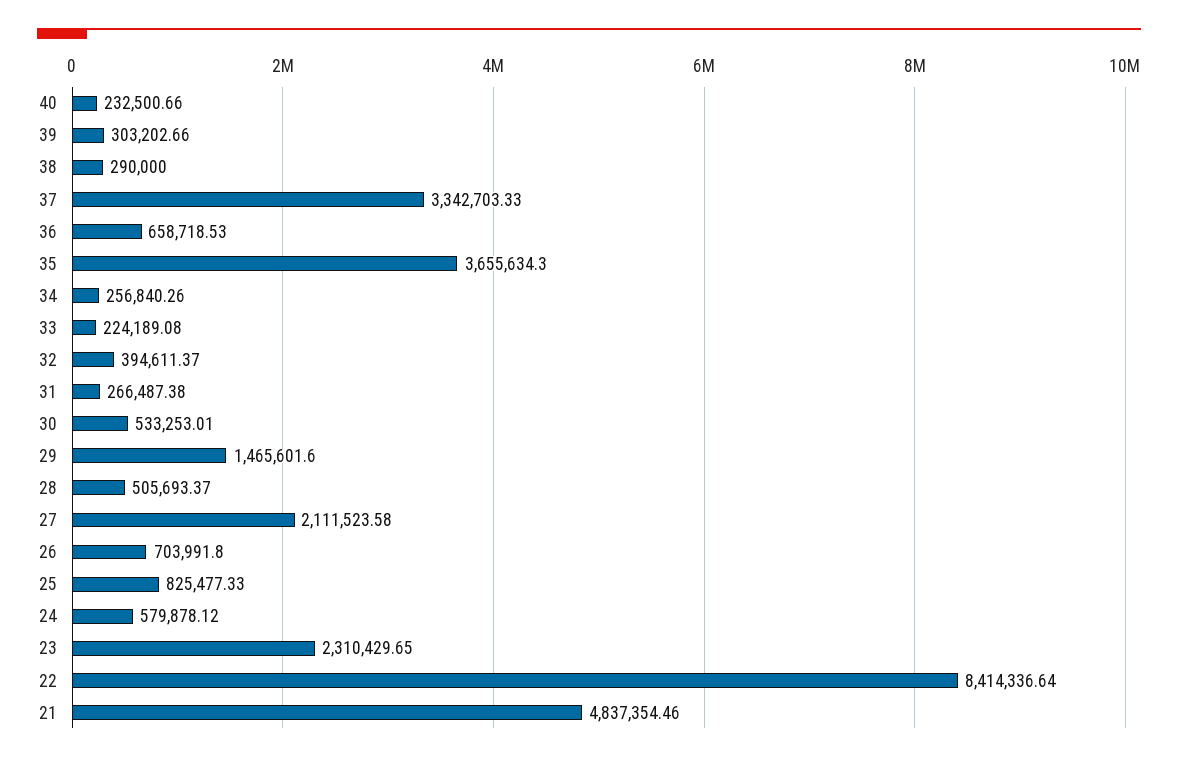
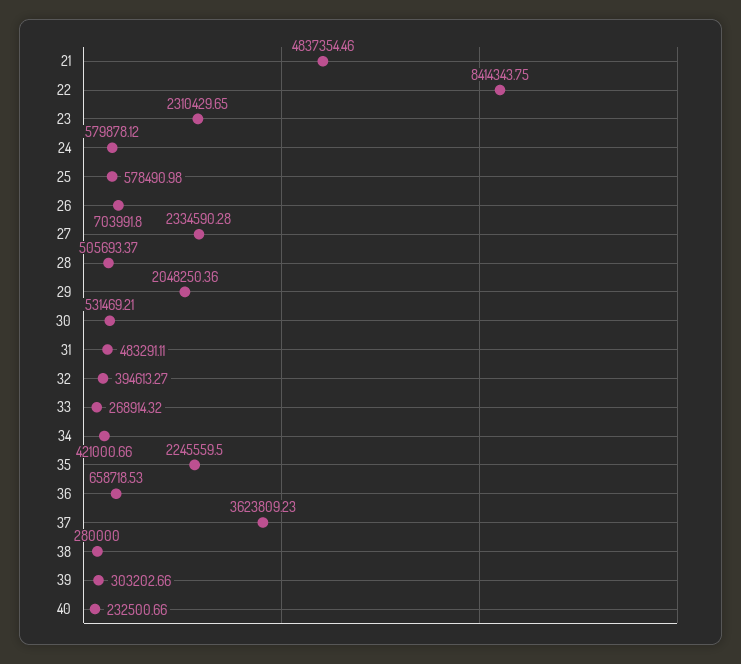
38: 290000 -> 280000
37: 3342703.33 -> 3623809.23
35: 3655634.3 -> 2245559.5
34: 256840.26 -> 421000.66
33: 224189.08 -> 268914.32
32: 394611.37 -> 394613.27
31: 266487.38 -> 483291.11
30: 533253.01 -> 531469.21
29: 1465601.6 -> 2048250.36
27: 2111523.58 -> 2334590.28
25: 825477.33 -> 578490.98
22: 8414336.64 -> 8414343.75

